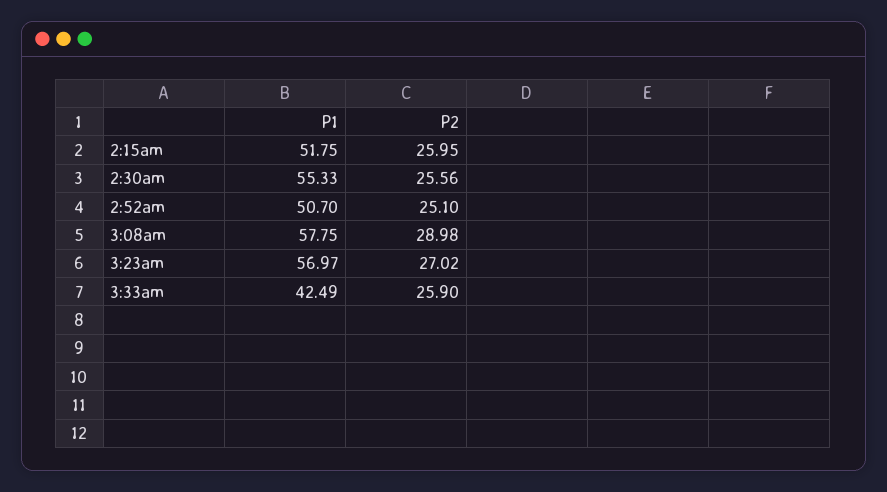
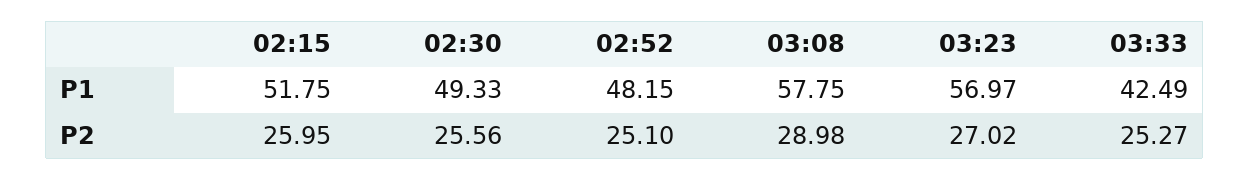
P1, 2:30am: 55.33 -> 49.33
P1, 2:52am: 50.7 -> 48.15
P2, 3:33am: 25.9 -> 25.27

